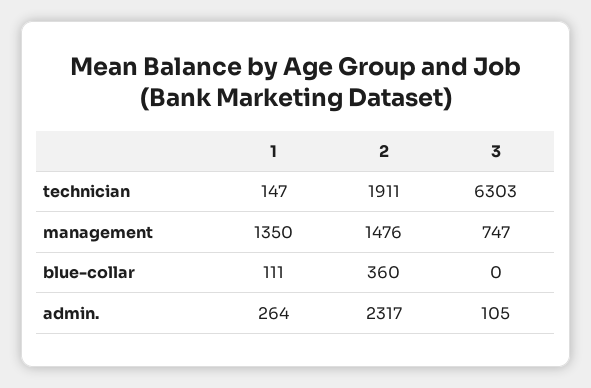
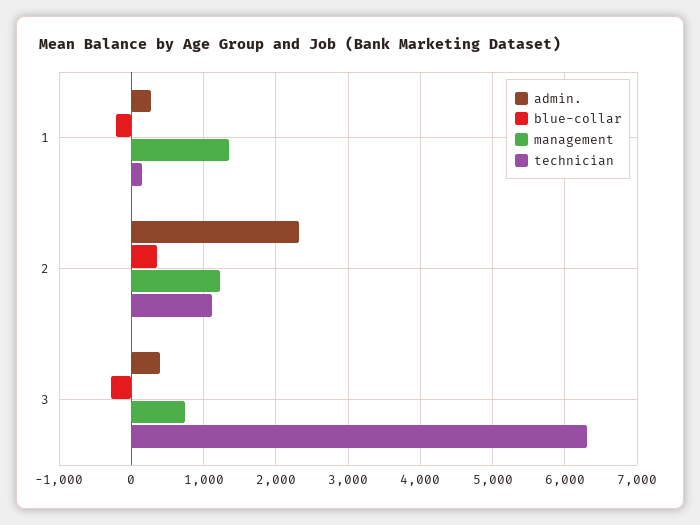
technician, 2: 1911 -> 1100
management, 2: 1476 -> 1200
blue-collar, 1: 111 -> -200
blue-collar, 3: 0 -> -300
admin., 3: 105 -> 400

